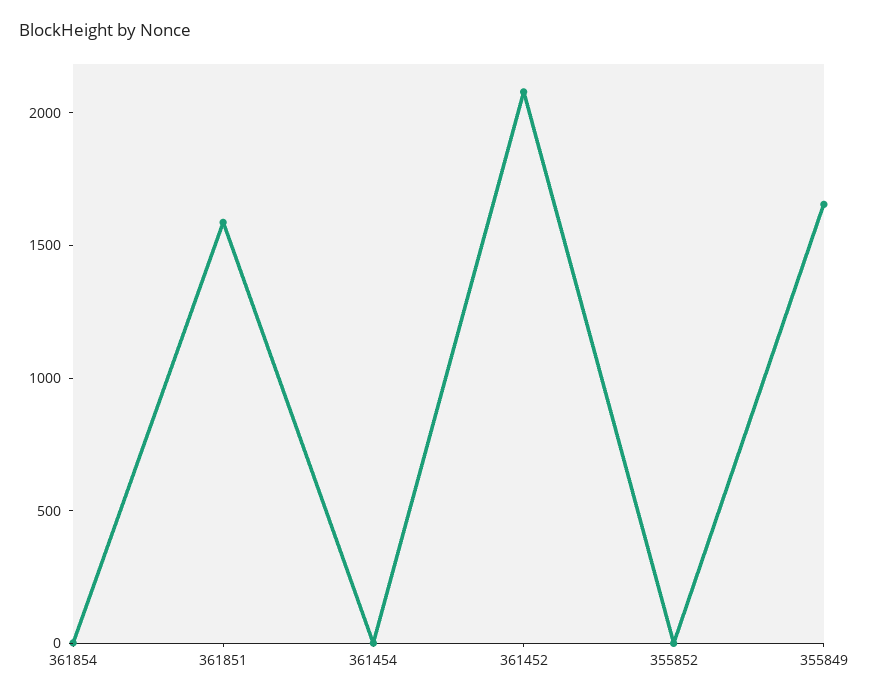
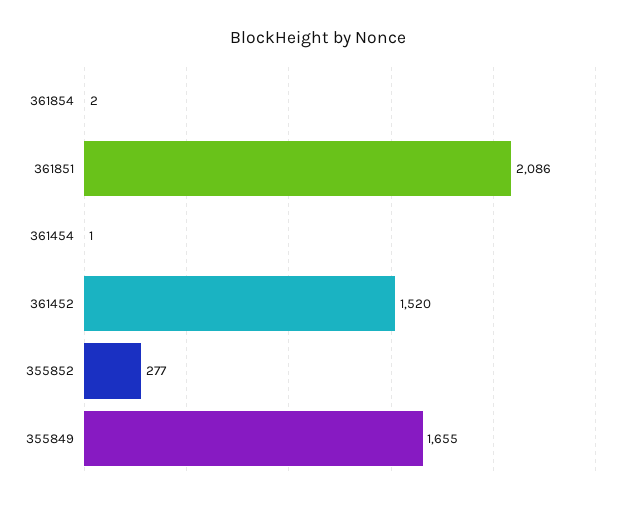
361851: 1600 -> 2086
361452: 2100 -> 1520
355852: 0 -> 277

